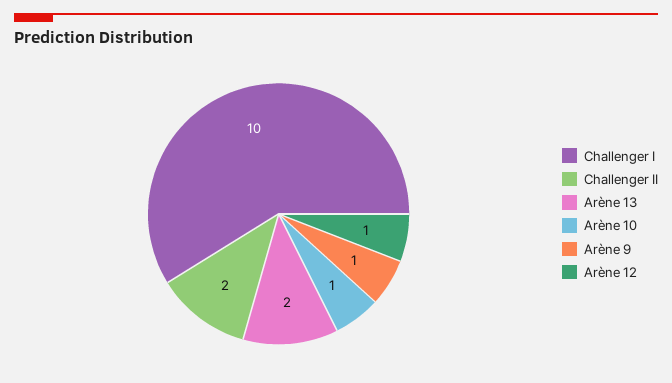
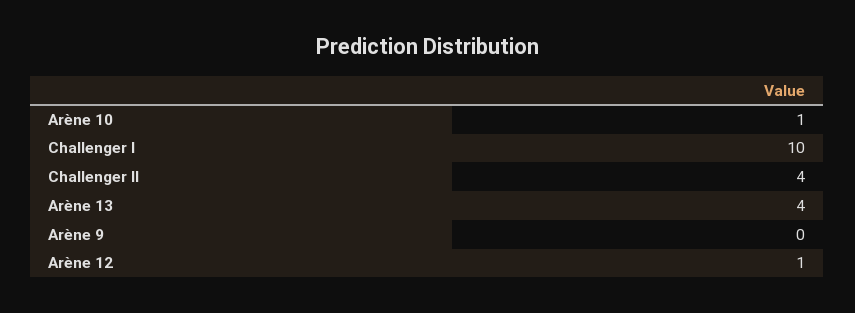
Challenger II: 2 -> 4
Arène 13: 2 -> 4
Arène 9: 1 -> 0

